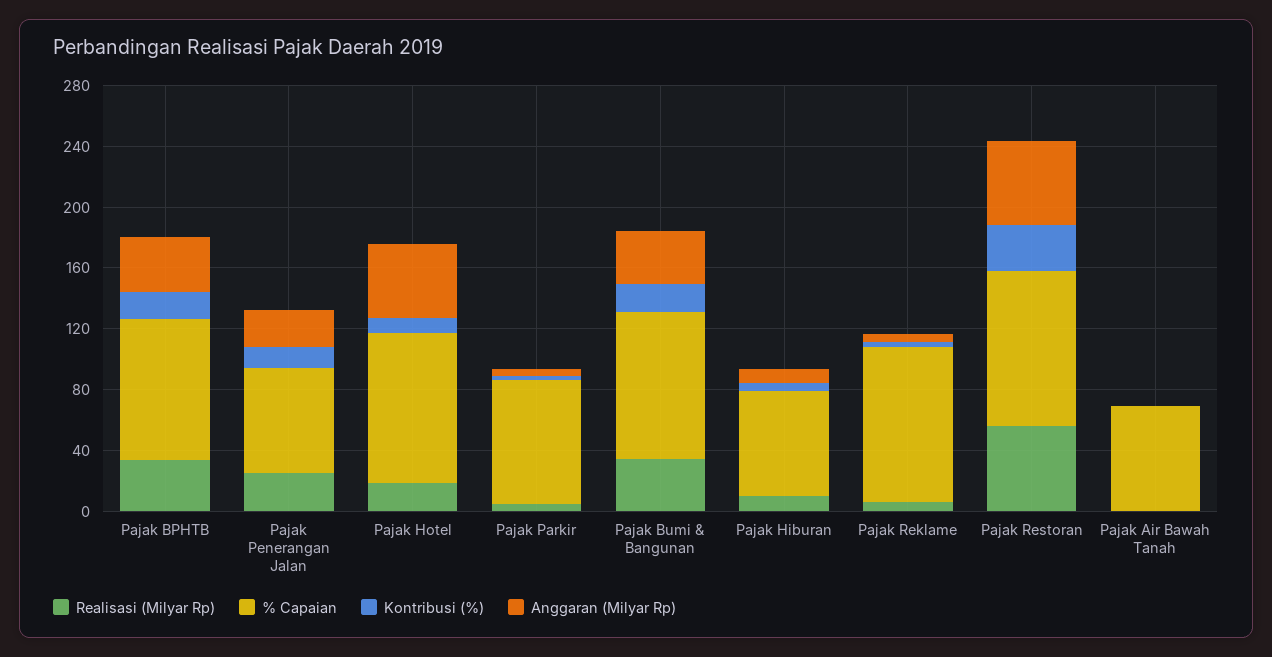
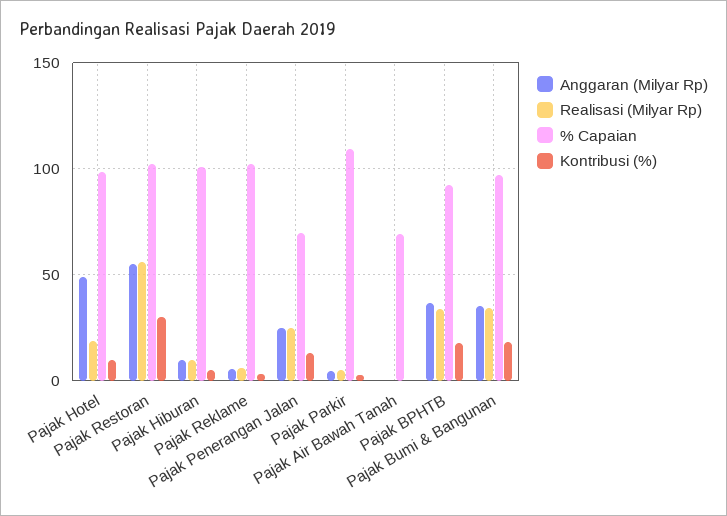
% Capaian, Pajak Parkir: 80 -> 110
% Capaian, Pajak Hiburan: 70 -> 100

